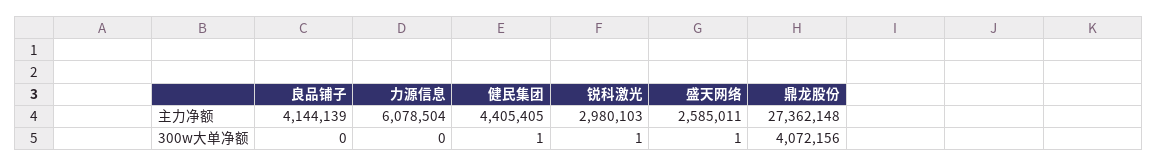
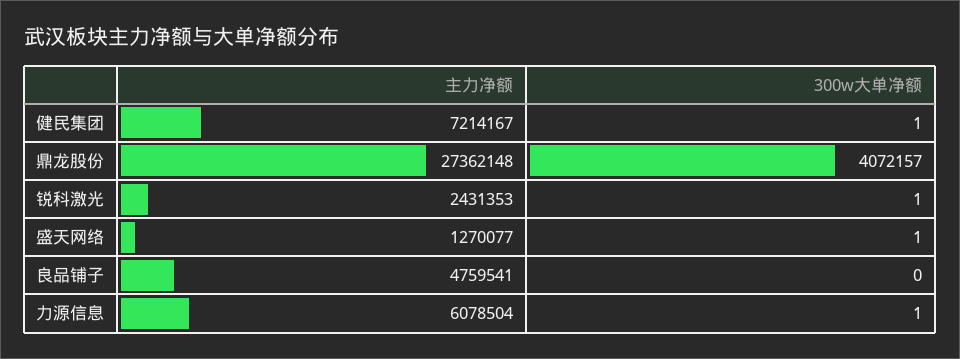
良品铺子, 主力净额: 4144139 -> 4759541
健民集团, 主力净额: 4405405 -> 7214167
锐科激光, 主力净额: 2980103 -> 2431353
盛天网络, 主力净额: 2585011 -> 1270077
力源信息, 300w大单净额: 0 -> 1
鼎龙股份, 300w大单净额: 4072156 -> 4072157

